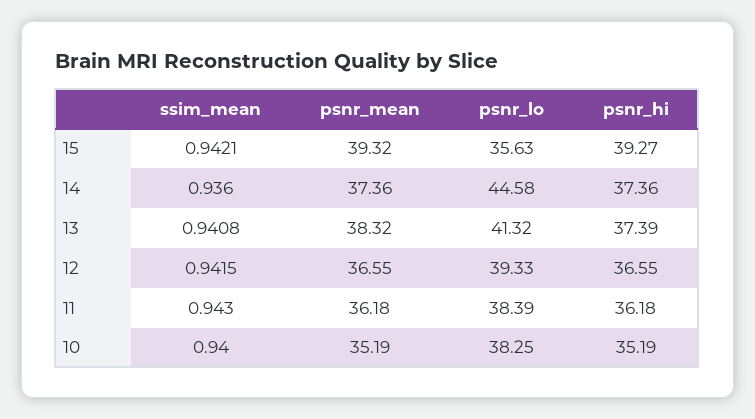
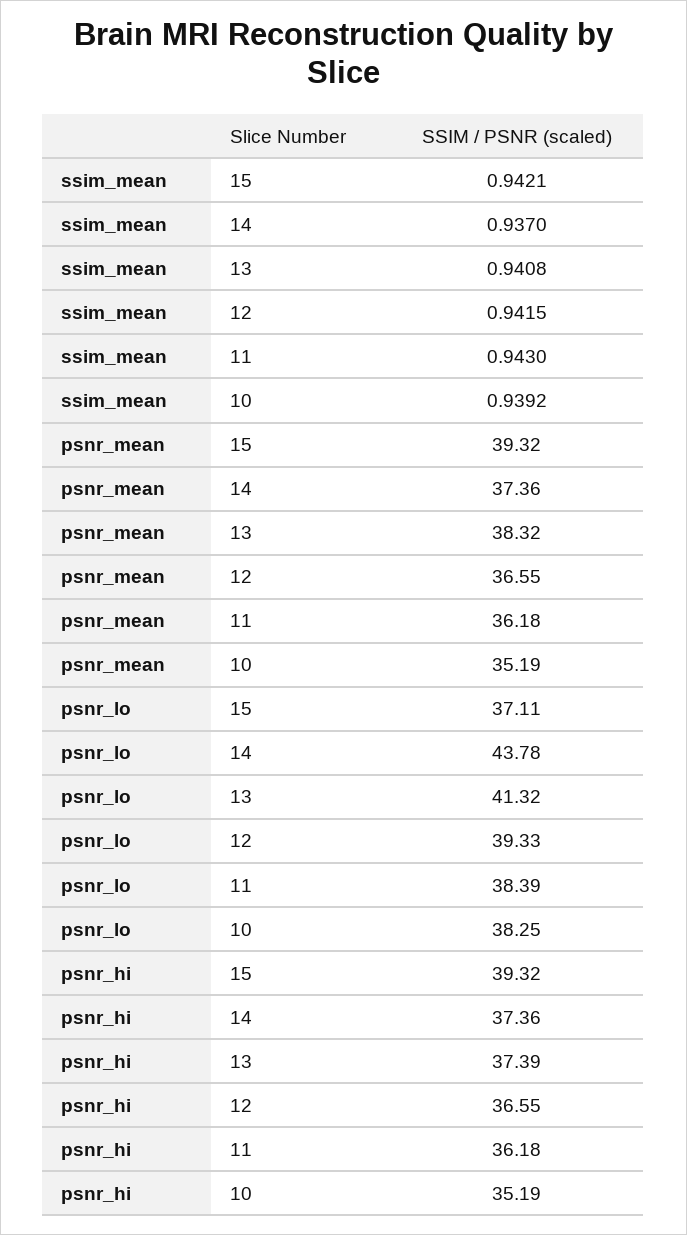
psnr_lo, 15: 35.63 -> 37.11
psnr_hi, 15: 39.27 -> 39.32
ssim_mean, 14: 0.936 -> 0.937
psnr_lo, 14: 44.58 -> 43.78
ssim_mean, 10: 0.94 -> 0.9392

